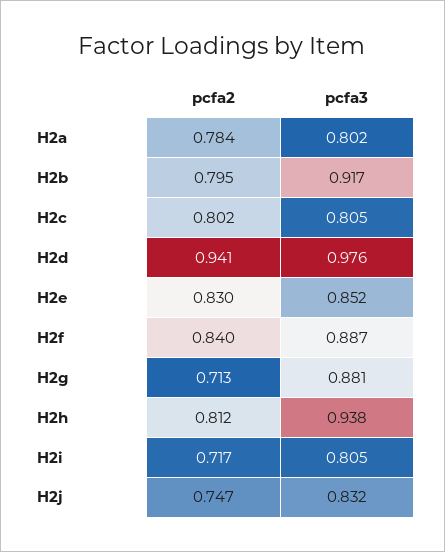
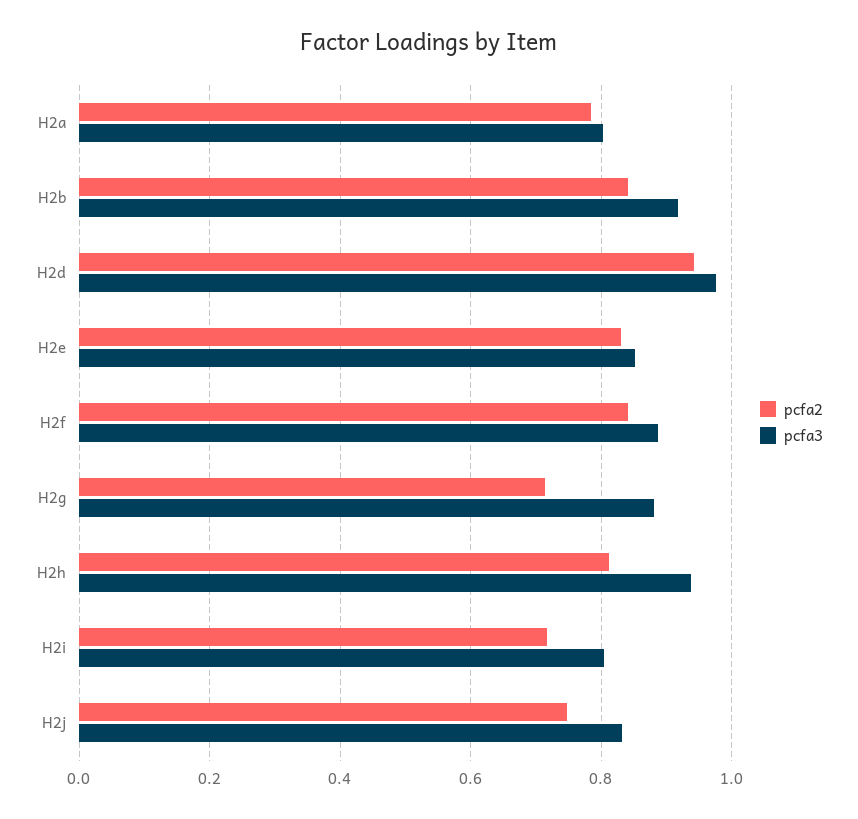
pcfa2, H2b: 0.795 -> 0.84
pcfa2, H2c: 0.802 -> none
pcfa3, H2c: 0.805 -> none

